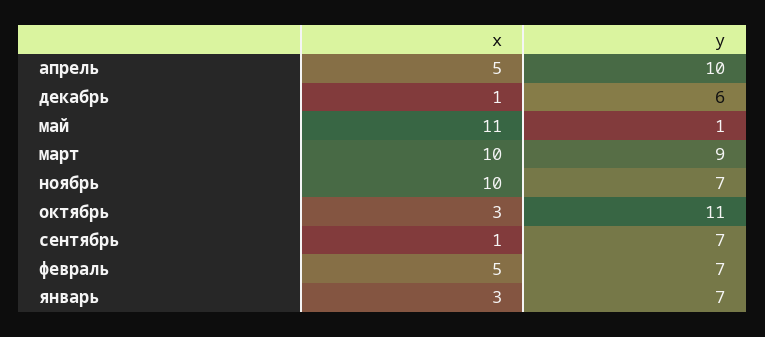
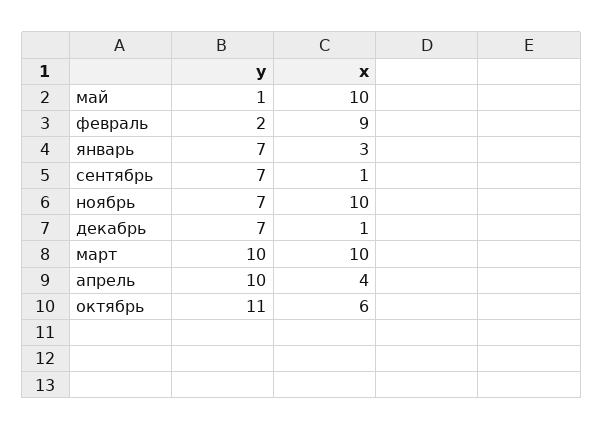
x, апрель: 5 -> 4
y, декабрь: 6 -> 7
x, май: 11 -> 10
y, март: 9 -> 10
x, октябрь: 3 -> 6
x, февраль: 5 -> 9
y, февраль: 7 -> 2

